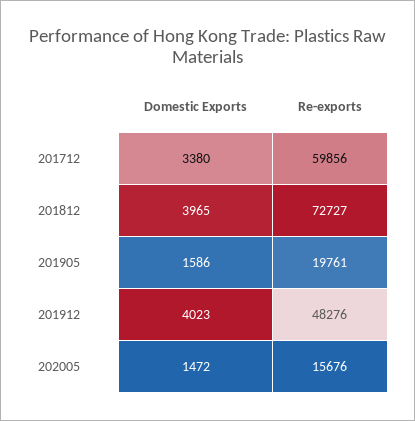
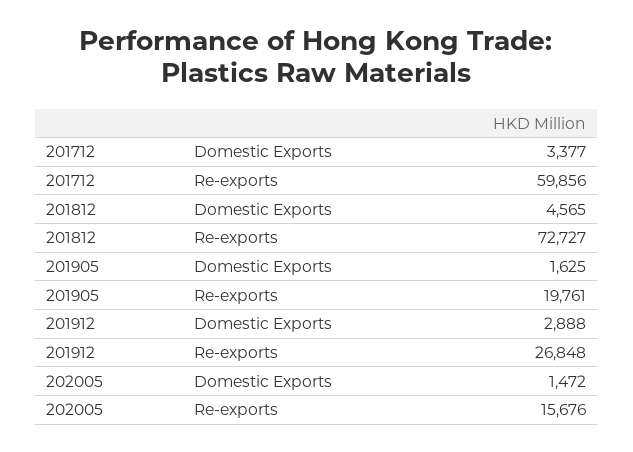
Domestic Exports, 201712: 3380 -> 3377
Domestic Exports, 201812: 3965 -> 4565
Domestic Exports, 201905: 1586 -> 1625
Domestic Exports, 201912: 4023 -> 2888
Re-exports, 201912: 48276 -> 26848

